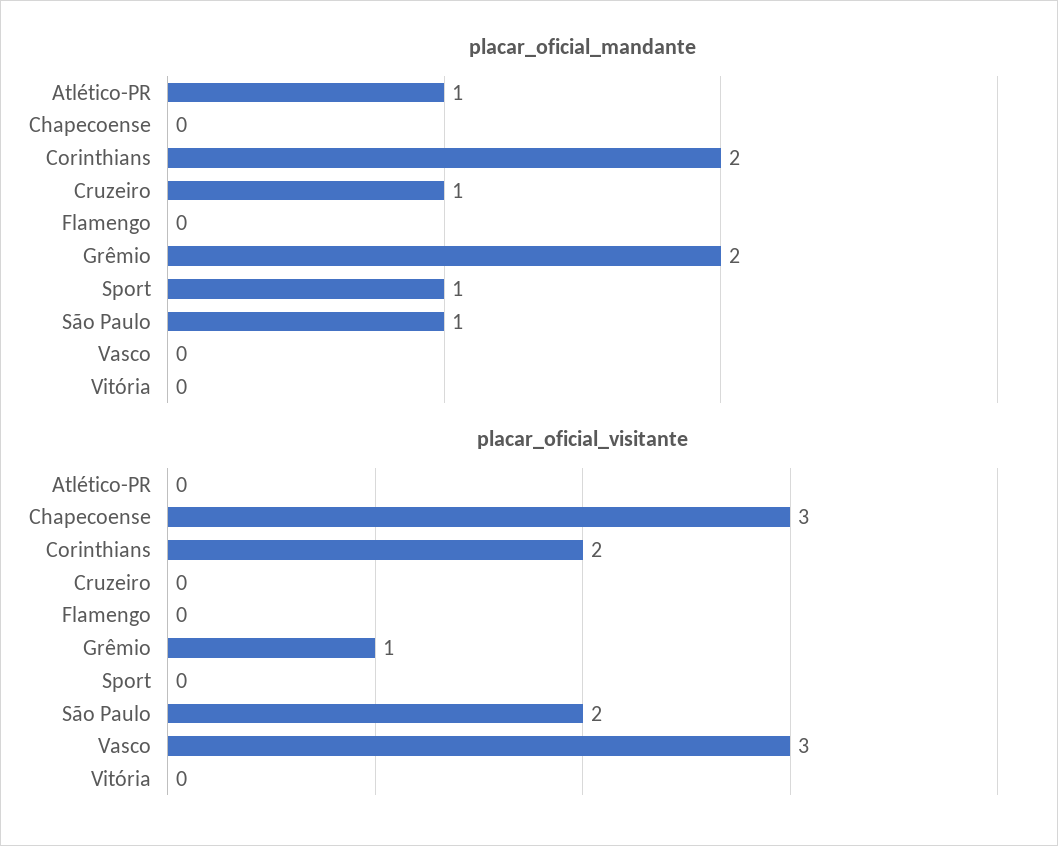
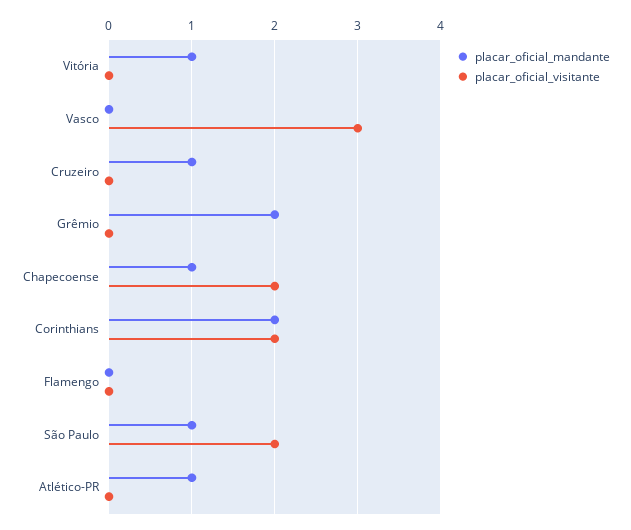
placar_oficial_mandante, Chapecoense: 0 -> 1
placar_oficial_mandante, Sport: 1 -> none
placar_oficial_mandante, Vitória: 0 -> 1
placar_oficial_visitante, Chapecoense: 3 -> 2
placar_oficial_visitante, Grêmio: 1 -> 0
placar_oficial_visitante, Sport: 0 -> none

